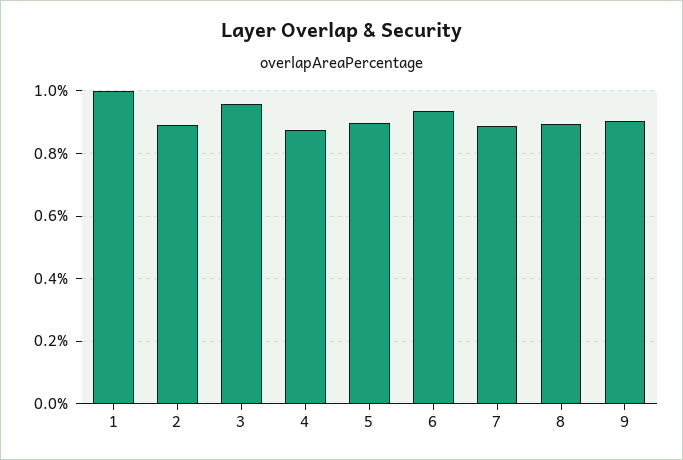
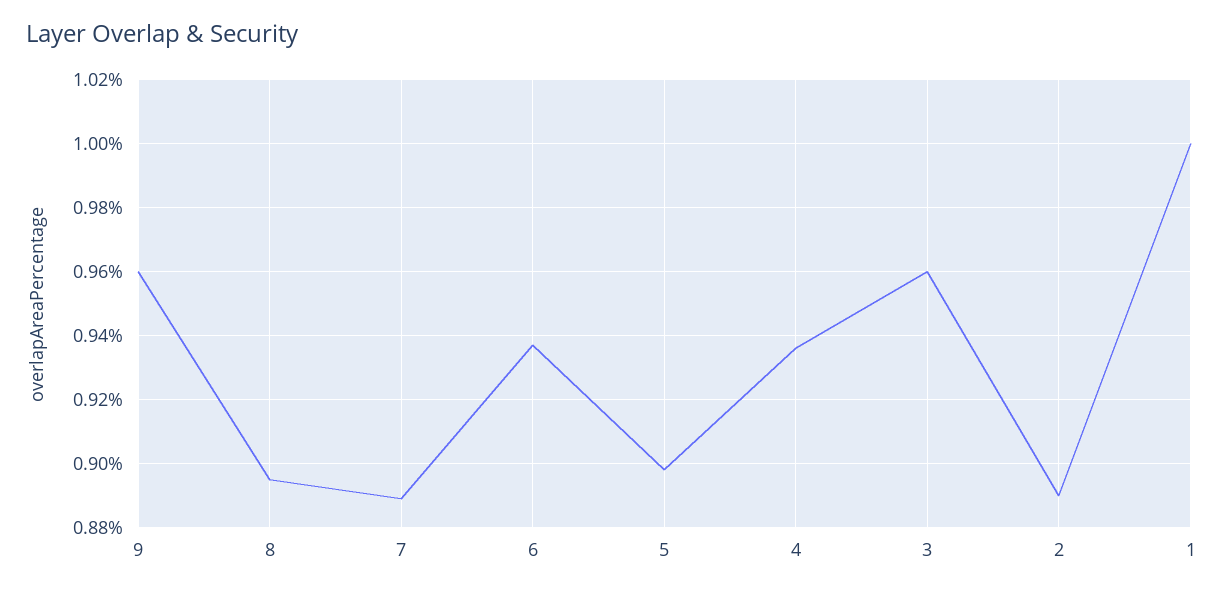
4: 0.88 -> 0.935
9: 0.9 -> 0.96

